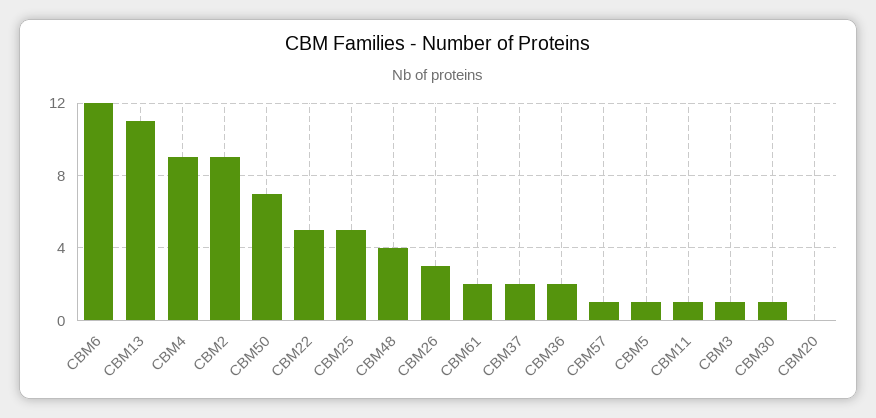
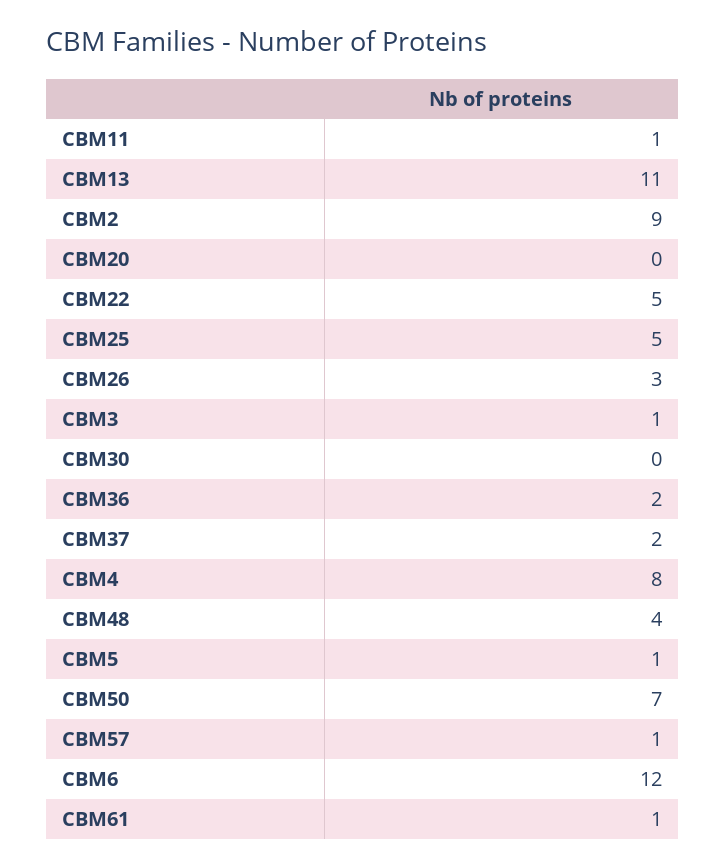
CBM4: 9 -> 8
CBM61: 2 -> 1
CBM30: 1 -> 0

